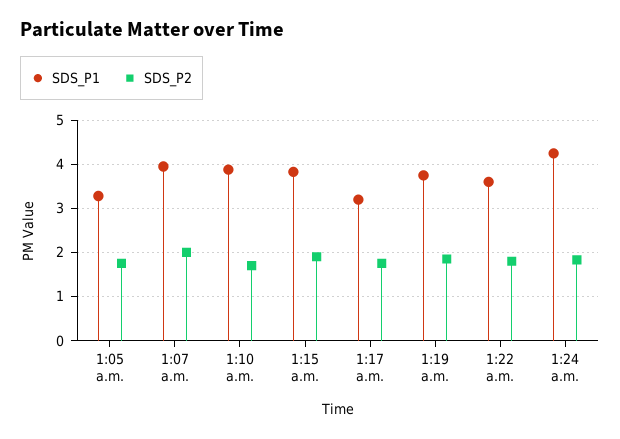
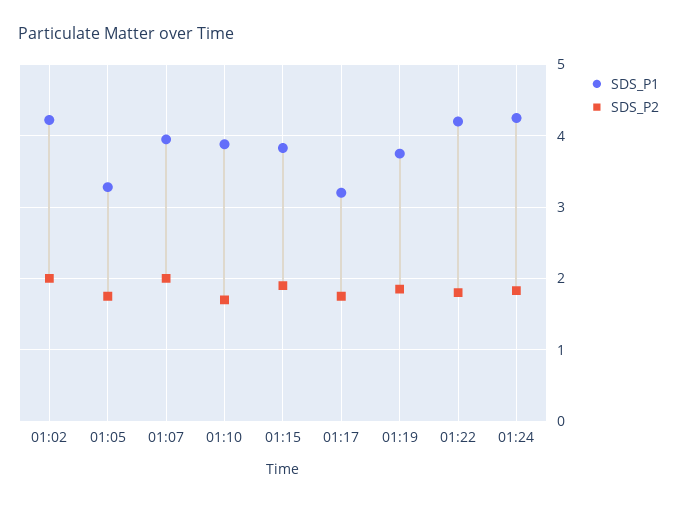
SDS_P1, 1:22 a.m.: 3.6 -> 4.2
SDS_P1, 01:02: none -> 4.2
SDS_P2, 01:02: none -> 2

